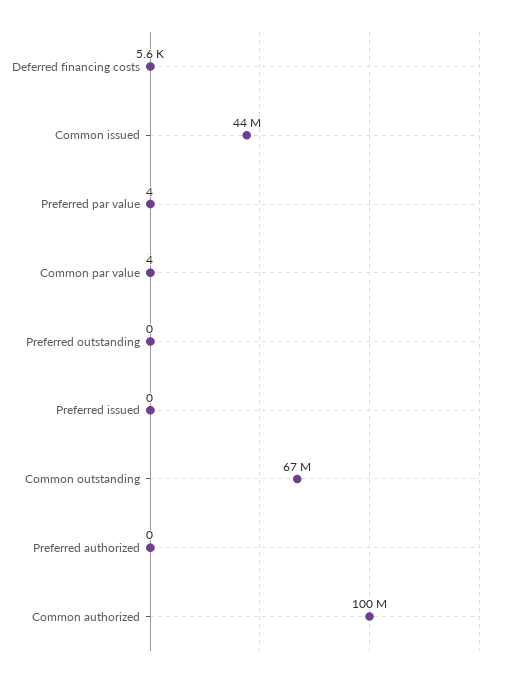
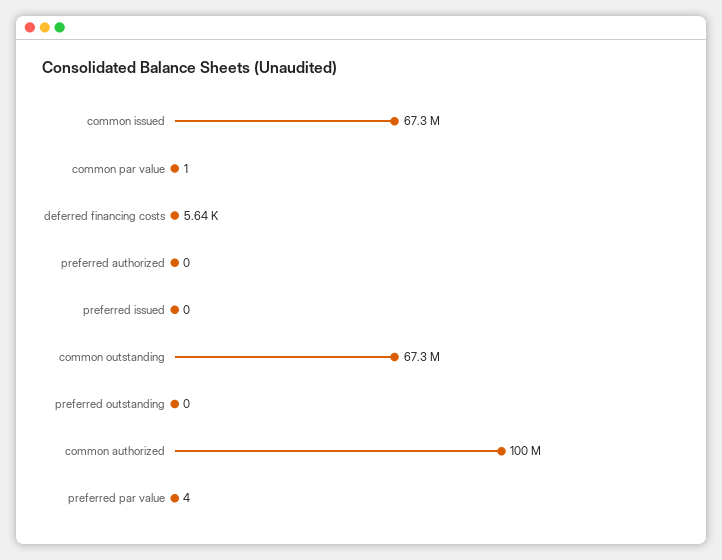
Common issued: 44000000 -> 67300000
Common par value: 4 -> 1

